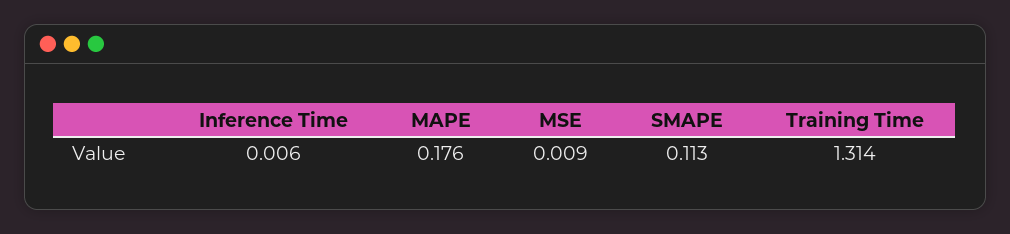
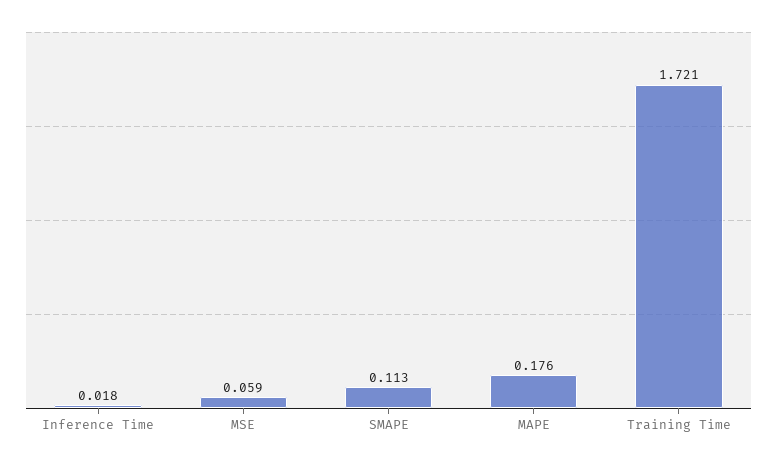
Inference Time: 0.006 -> 0.018
MSE: 0.009 -> 0.059
Training Time: 1.314 -> 1.721

